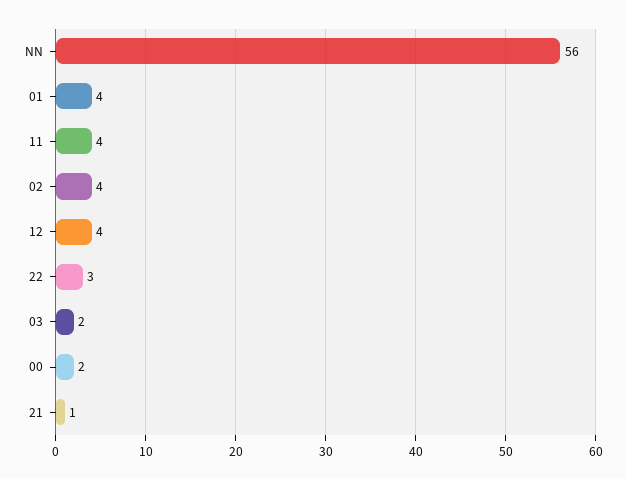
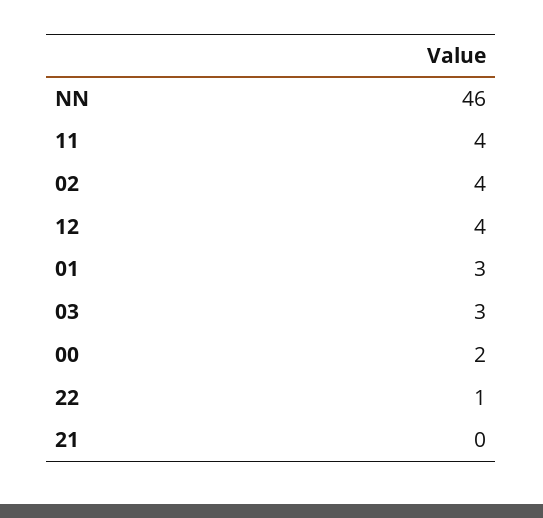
NN: 56 -> 46
01: 4 -> 3
22: 3 -> 1
03: 2 -> 3
21: 1 -> 0

